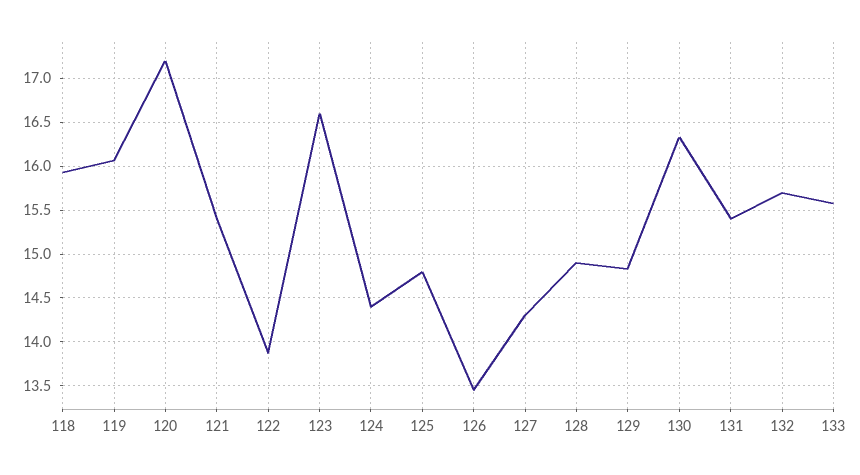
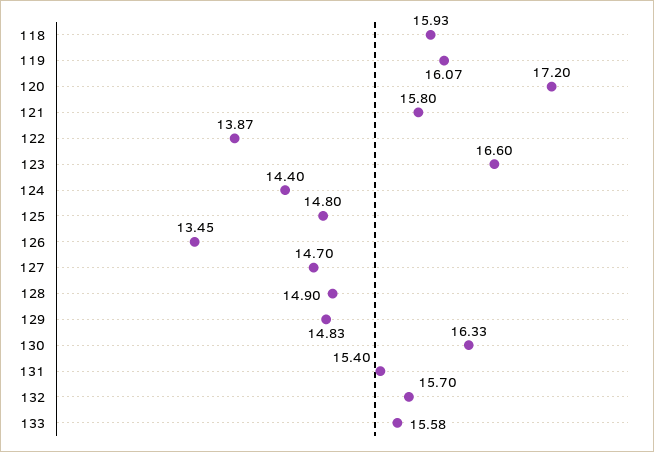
121: 15.4 -> 15.8
127: 14.3 -> 14.7

